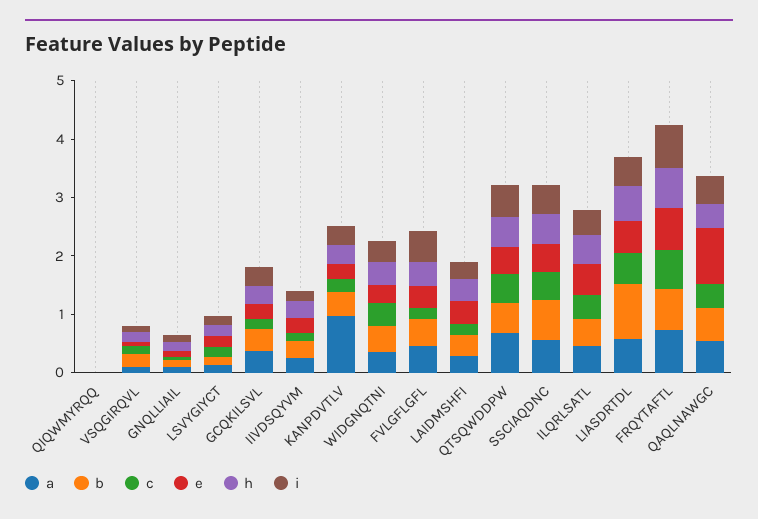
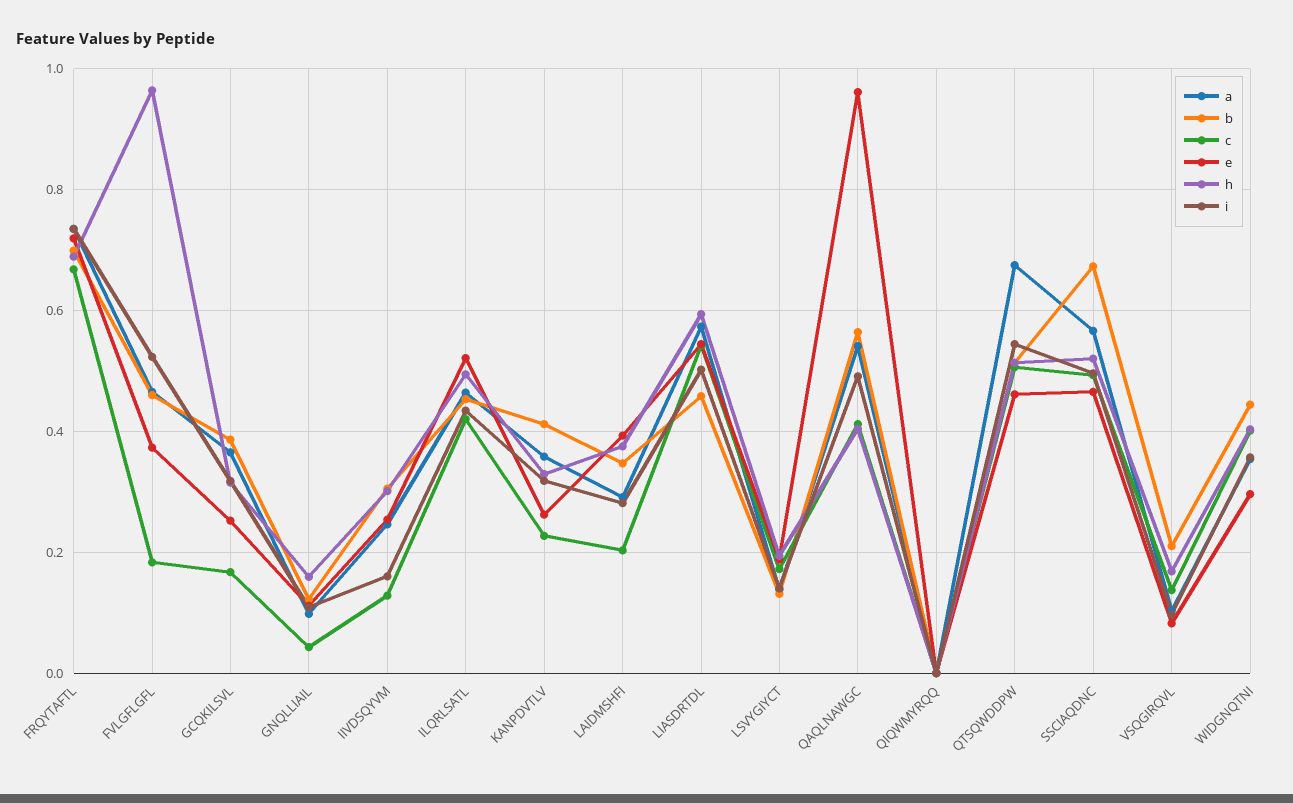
a, KANPDVTLV: 1 -> 0.36
h, FVLGFLGFL: 0.4 -> 0.96
b, LIASDRTDL: 1 -> 0.46

